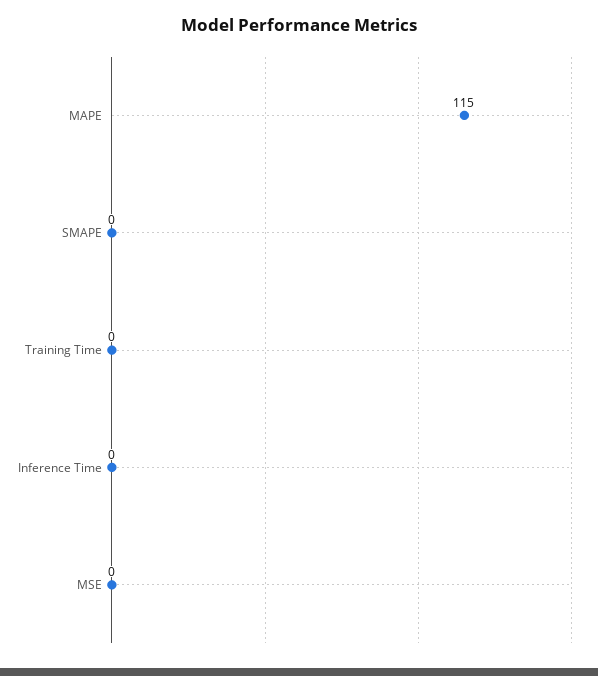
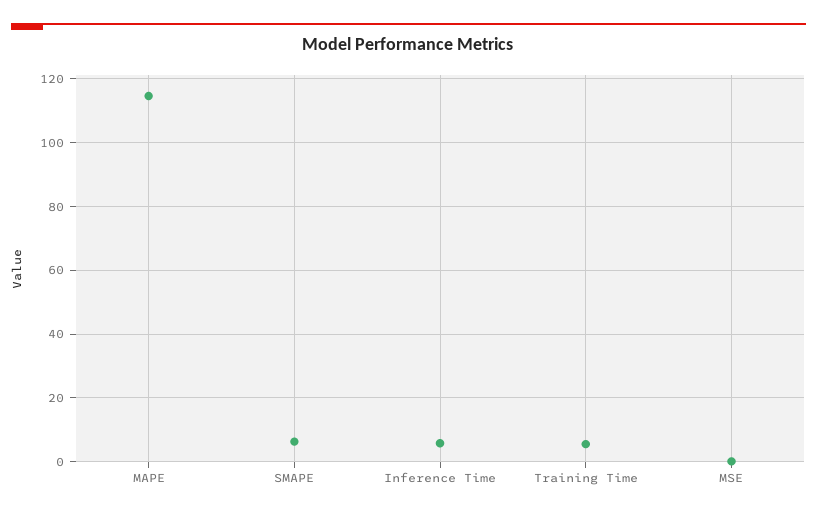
SMAPE: 0 -> 6
Training Time: 0 -> 6
Inference Time: 0 -> 6

